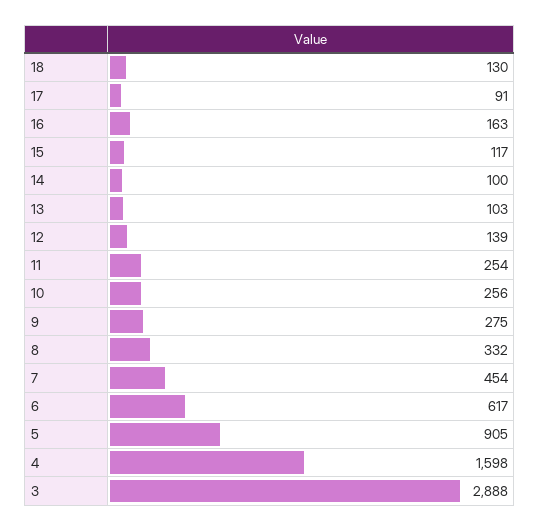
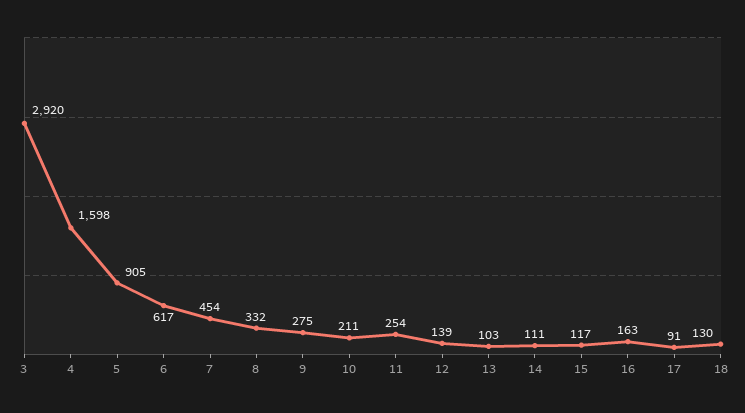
14: 100 -> 111
10: 256 -> 211
3: 2888 -> 2920

